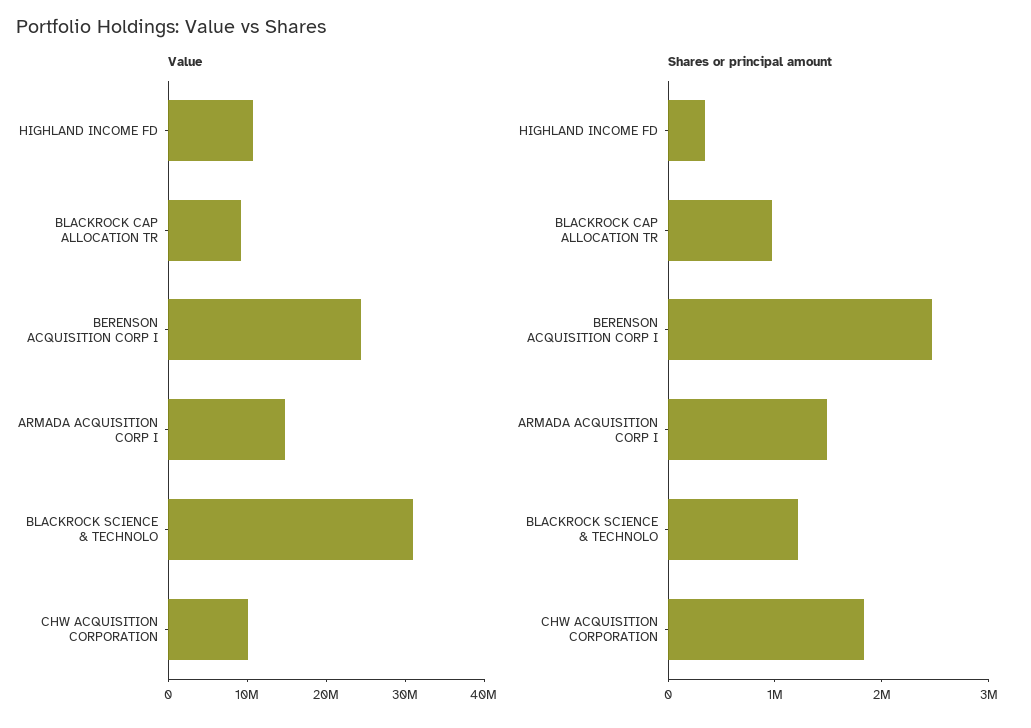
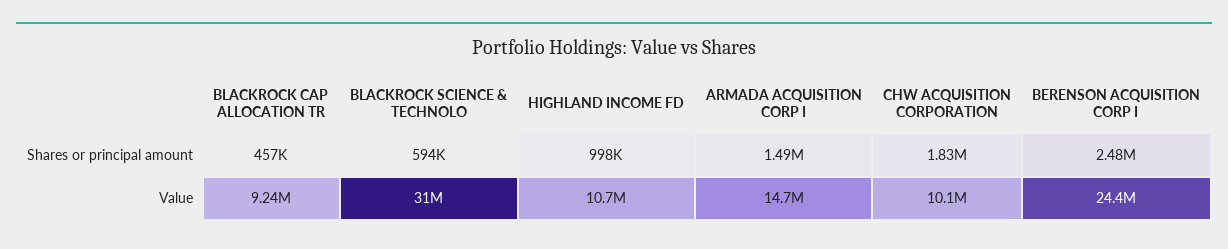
Shares or principal amount, HIGHLAND INCOME FD: 400000 -> 998000
Shares or principal amount, BLACKROCK CAP ALLOCATION TR: 1000000 -> 457000
Shares or principal amount, BLACKROCK SCIENCE & TECHNOLO: 1200000 -> 594000

